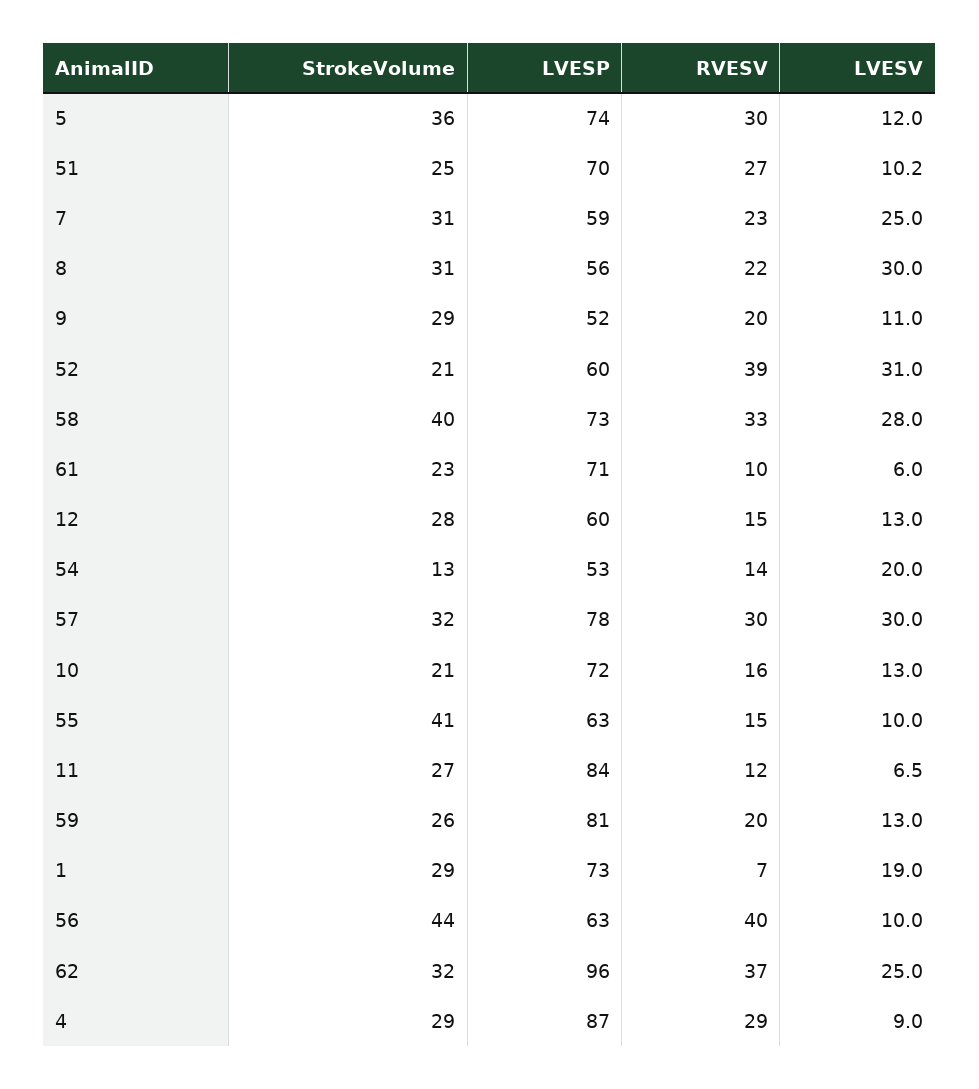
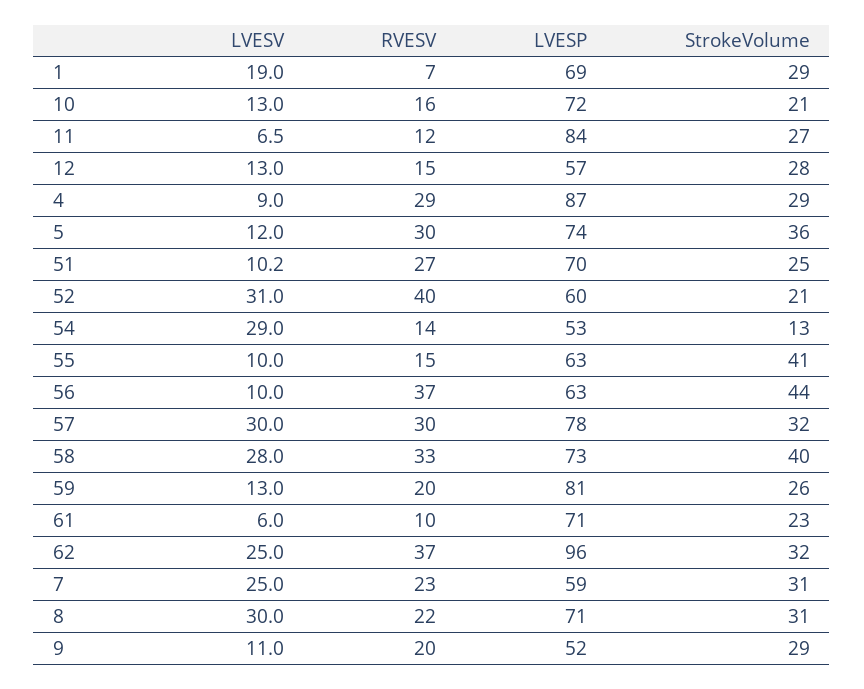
LVESP, 8: 56 -> 71
RVESV, 52: 39 -> 40
LVESP, 12: 60 -> 57
LVESV, 54: 20 -> 29
LVESP, 1: 73 -> 69
RVESV, 56: 40 -> 37

